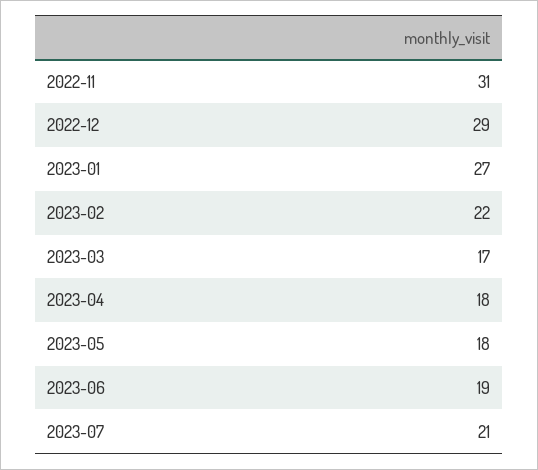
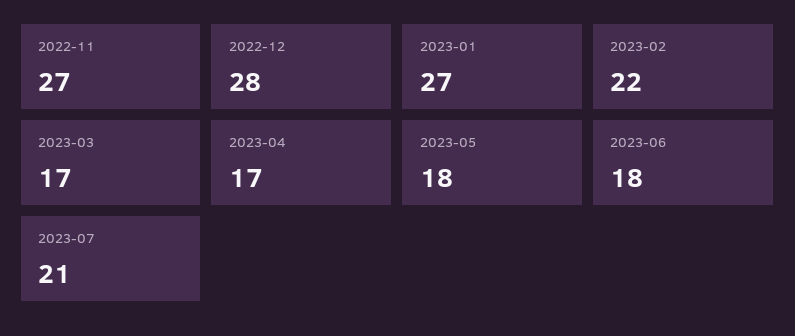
2022-11: 31 -> 27
2022-12: 29 -> 28
2023-04: 18 -> 17
2023-06: 19 -> 18

